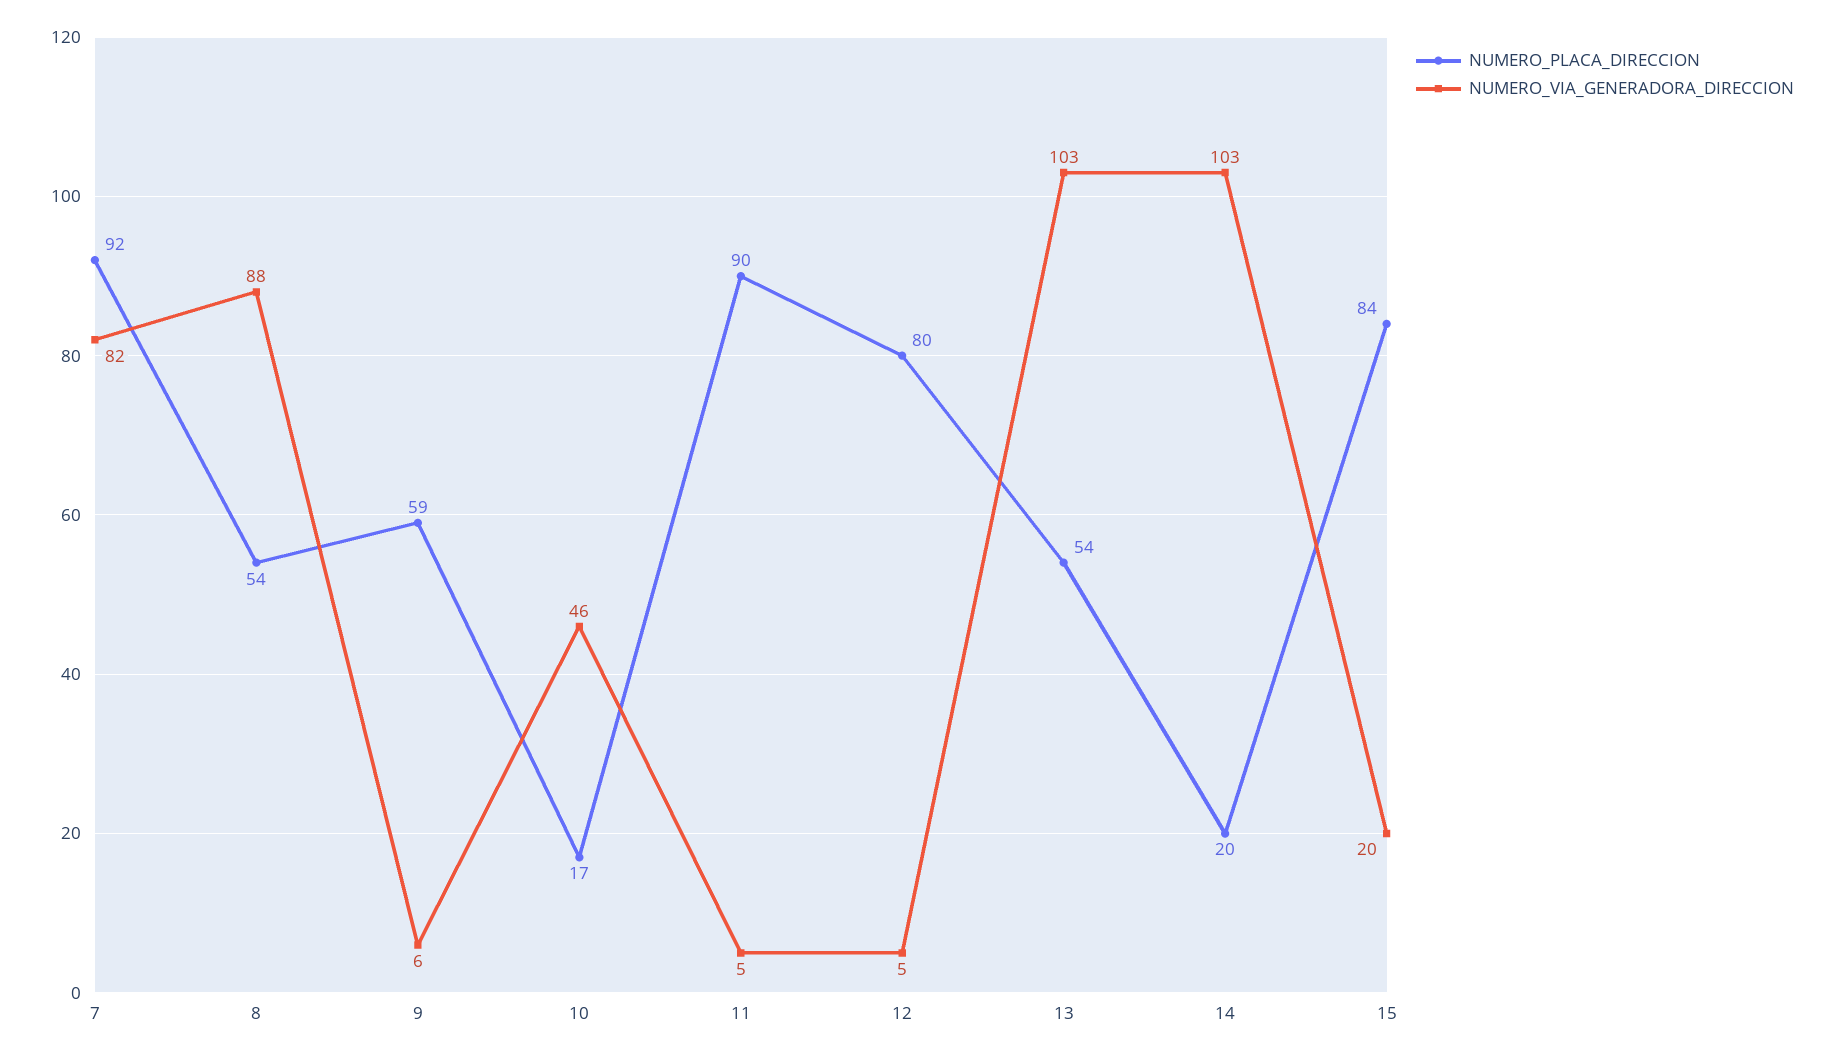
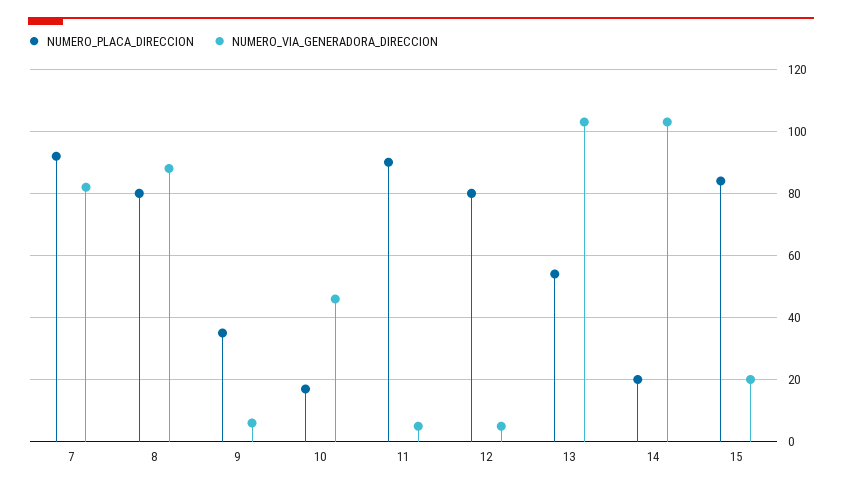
NUMERO_PLACA_DIRECCION, 8: 54 -> 80
NUMERO_PLACA_DIRECCION, 9: 59 -> 35

